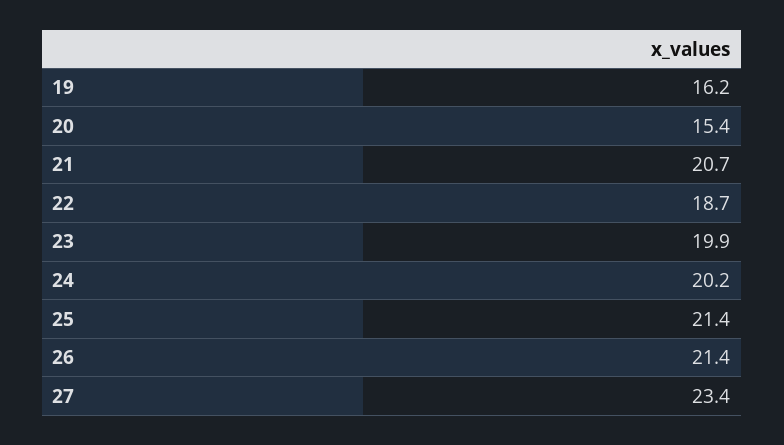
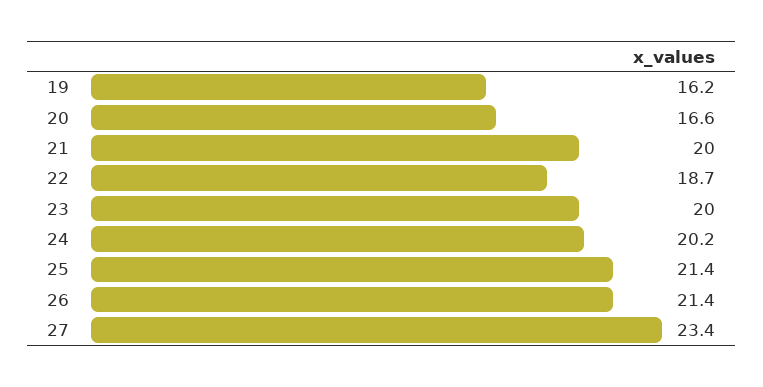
20: 15.4 -> 16.6
21: 20.7 -> 20
23: 19.9 -> 20

